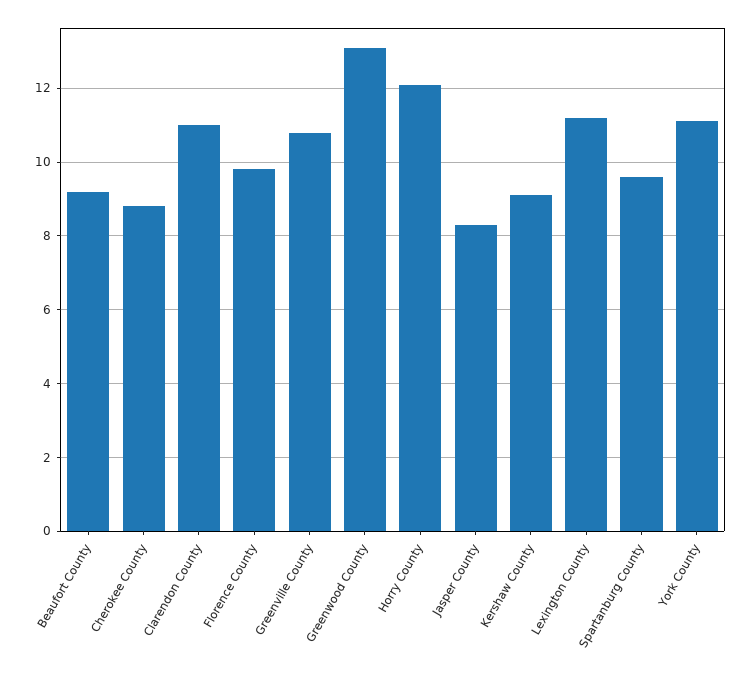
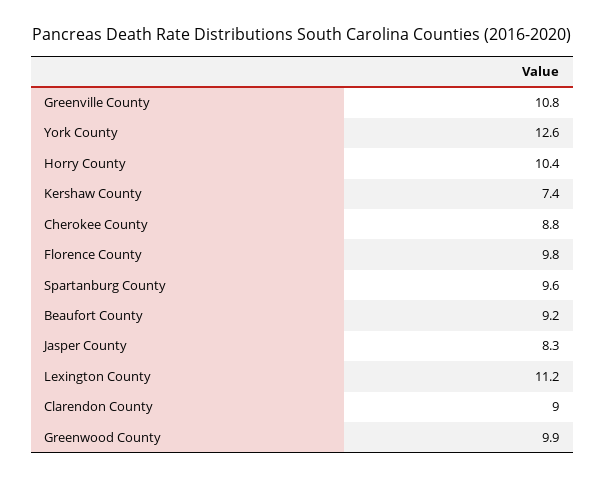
Clarendon County: 11 -> 9
Greenwood County: 13 -> 9.9
Horry County: 12 -> 10.4
Kershaw County: 9 -> 7.4
York County: 11 -> 12.6

